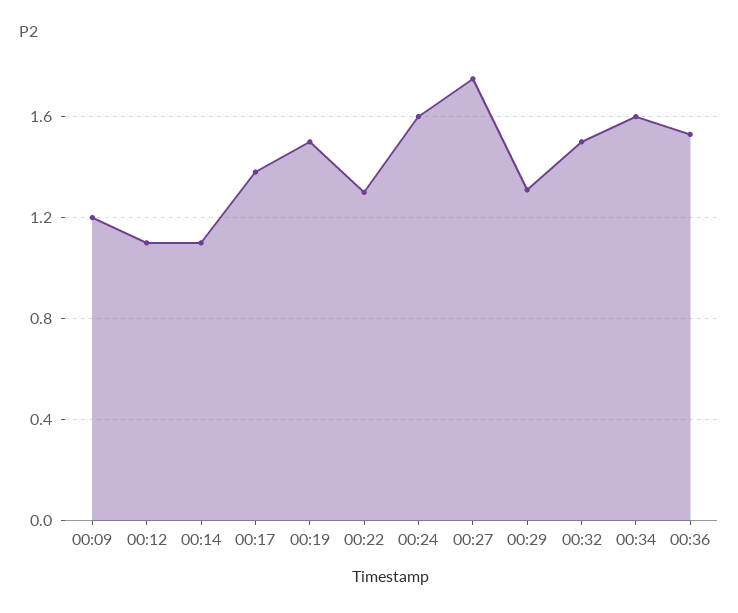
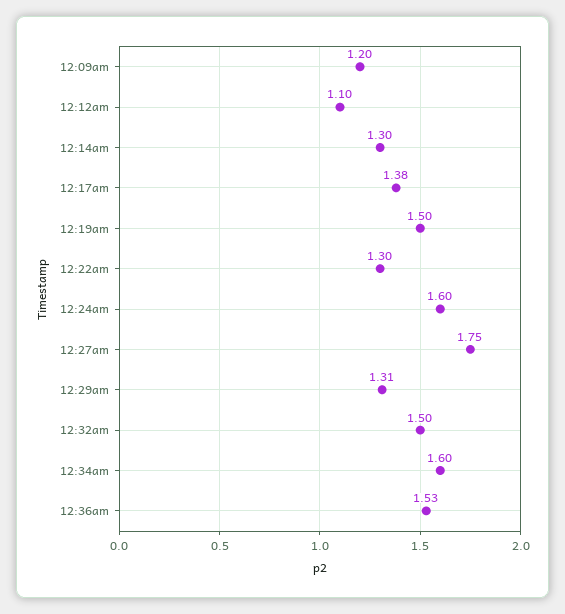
00:14: 1.1 -> 1.3

